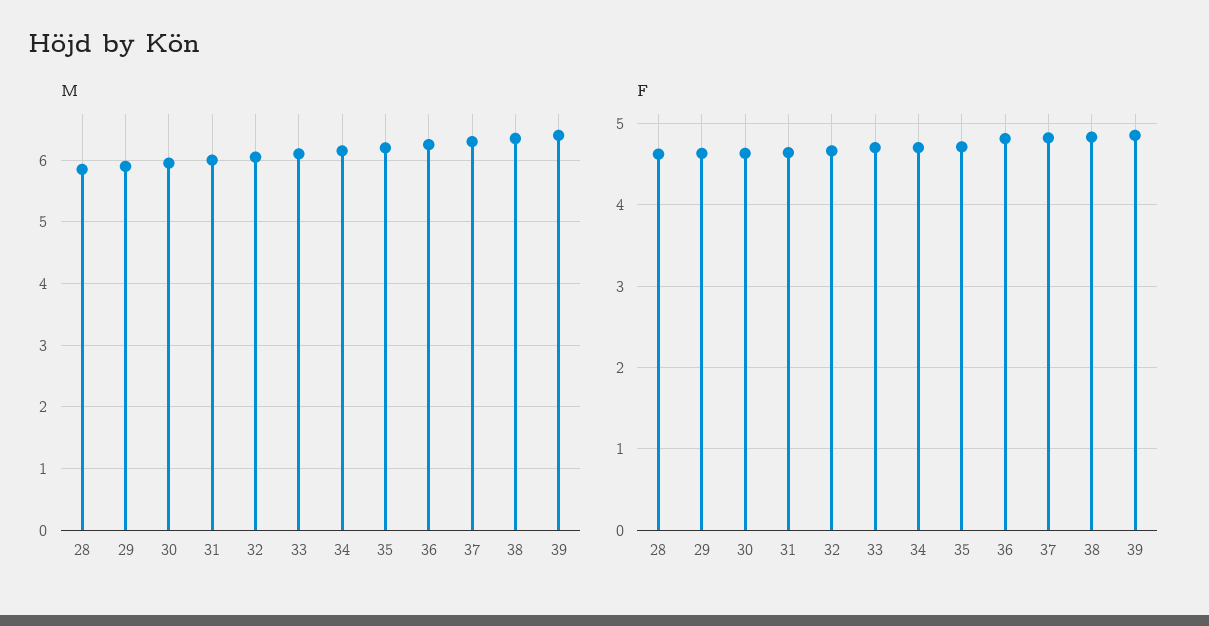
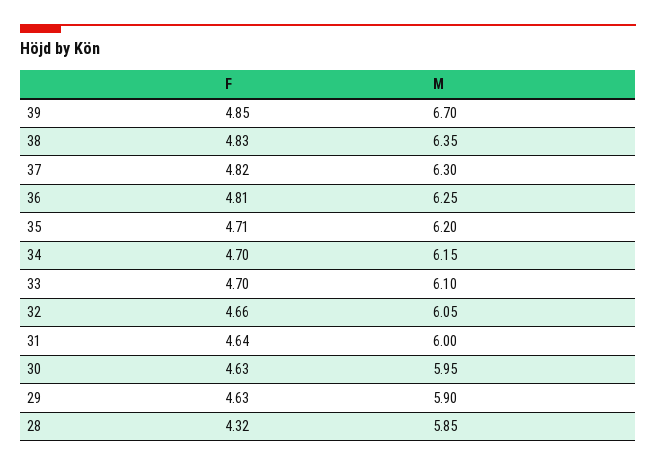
M, 39: 6.4 -> 6.7
F, 28: 4.6 -> 4.32

